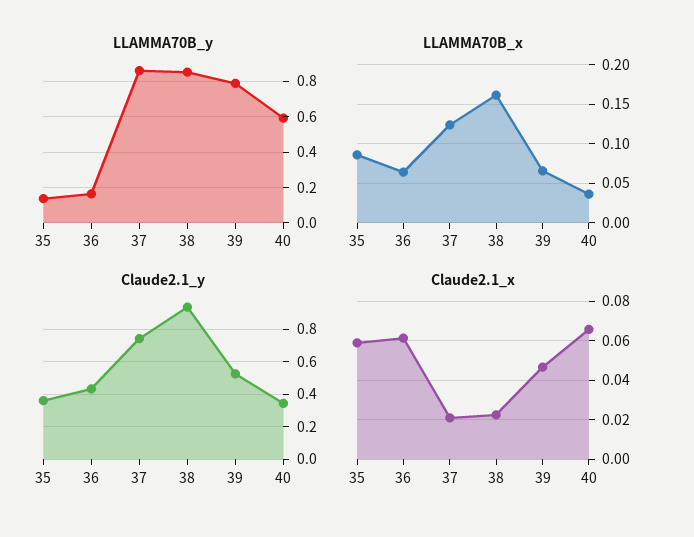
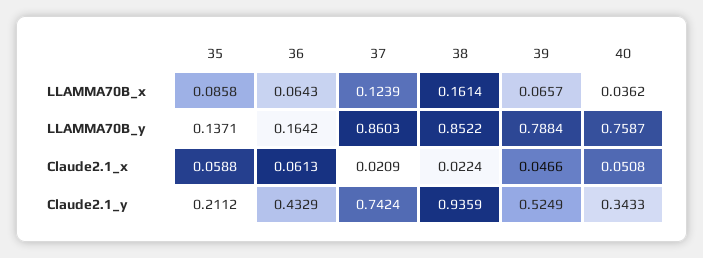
LLAMMA70B_y, 40: 0.6 -> 0.7587
Claude2.1_y, 35: 0.35 -> 0.2112
Claude2.1_x, 40: 0.065 -> 0.0508

